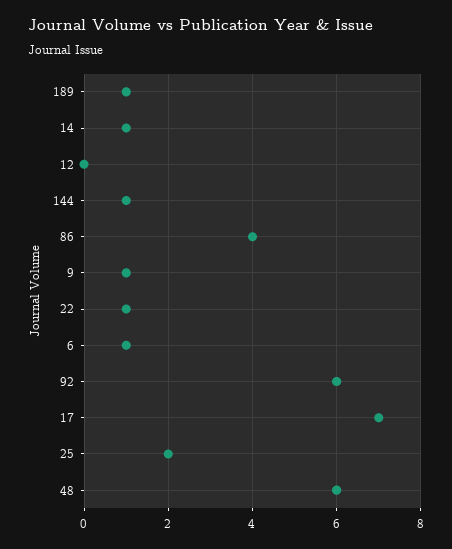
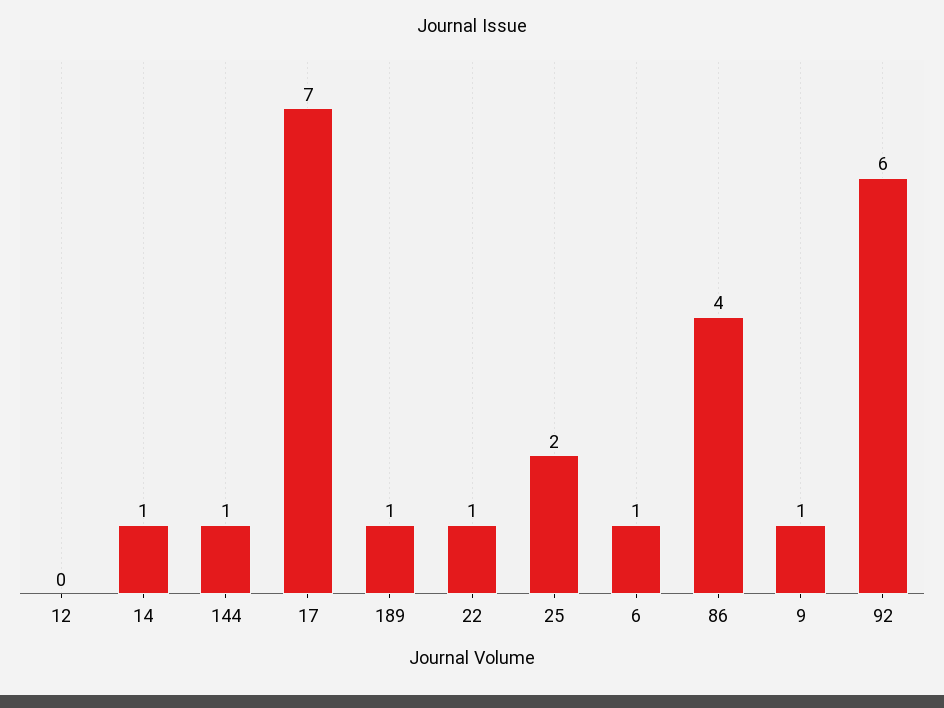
48: 6 -> none

